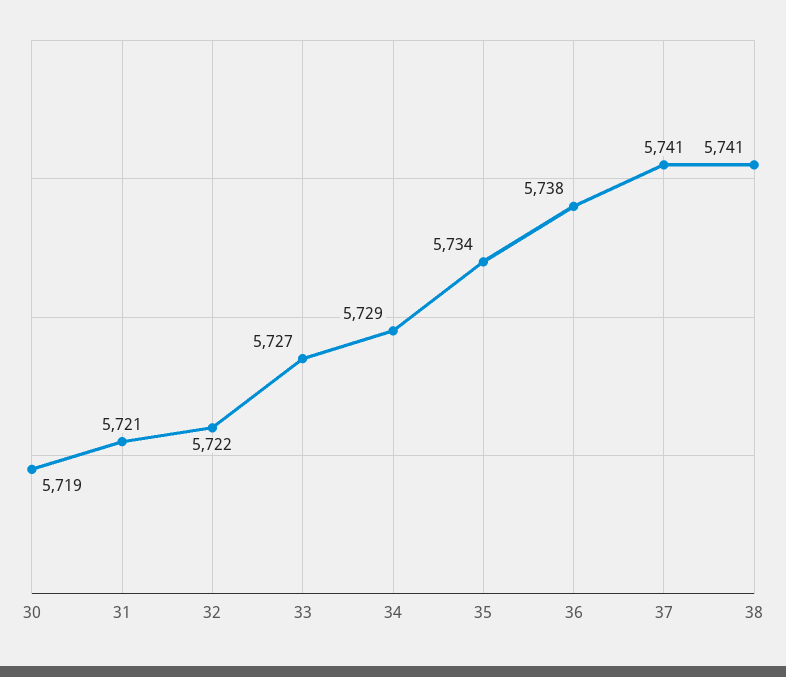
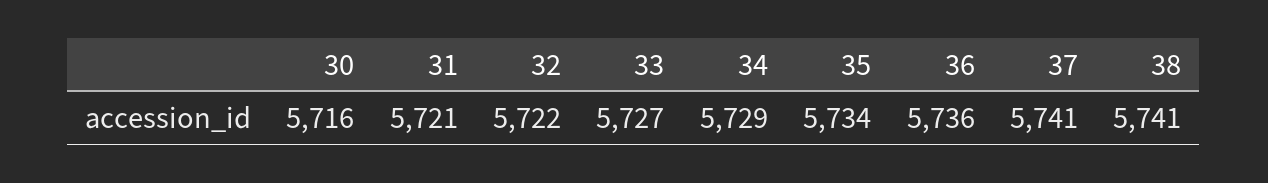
30: 5719 -> 5716
36: 5738 -> 5736

